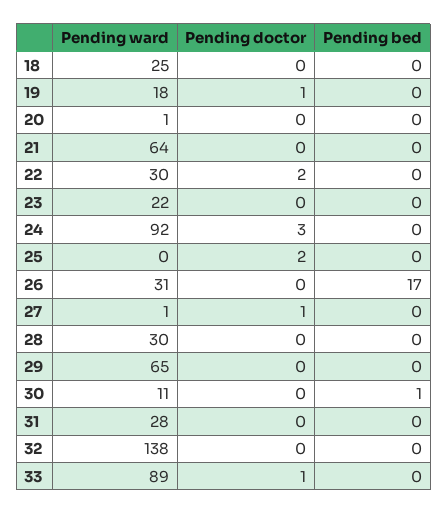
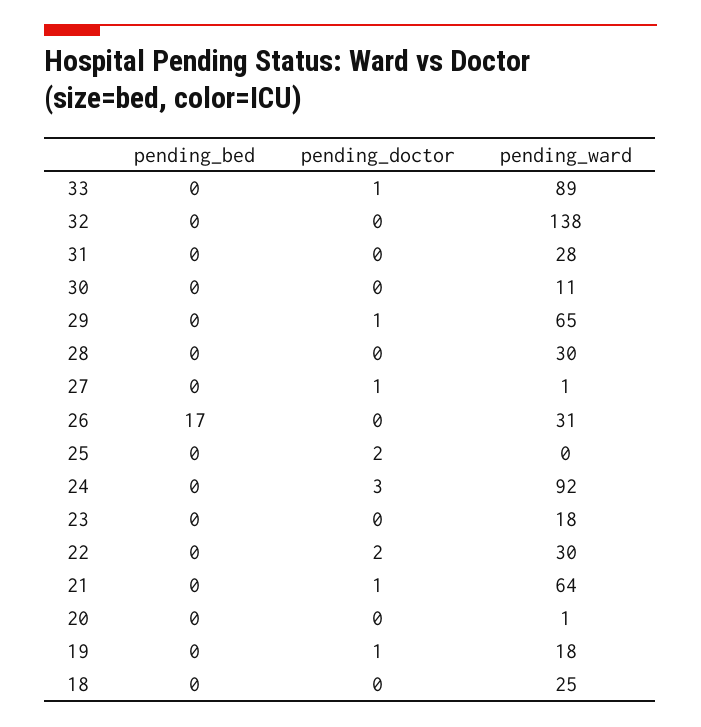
Pending doctor, 21: 0 -> 1
Pending ward, 23: 22 -> 18
Pending doctor, 29: 0 -> 1
Pending bed, 30: 1 -> 0

